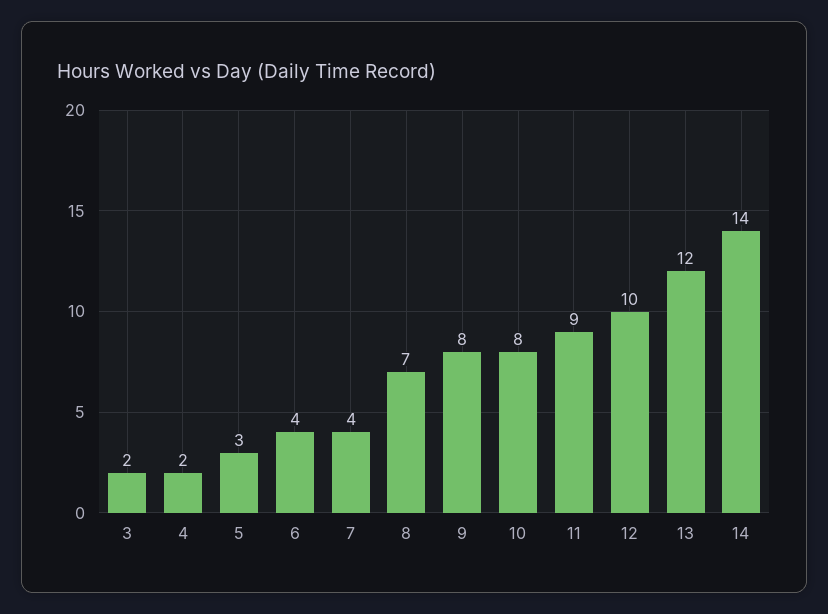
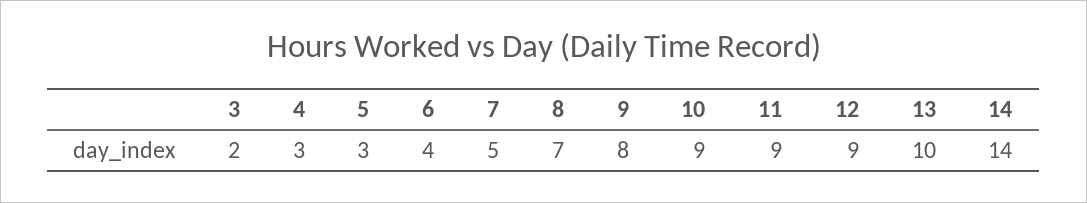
4: 2 -> 3
7: 4 -> 5
10: 8 -> 9
12: 10 -> 9
13: 12 -> 10

